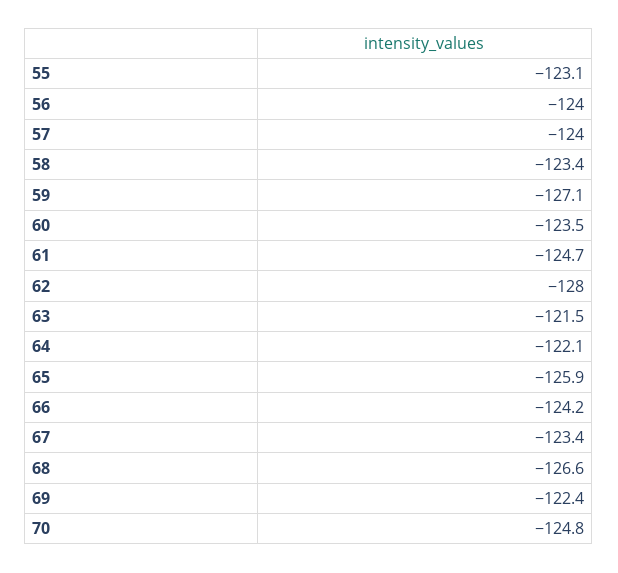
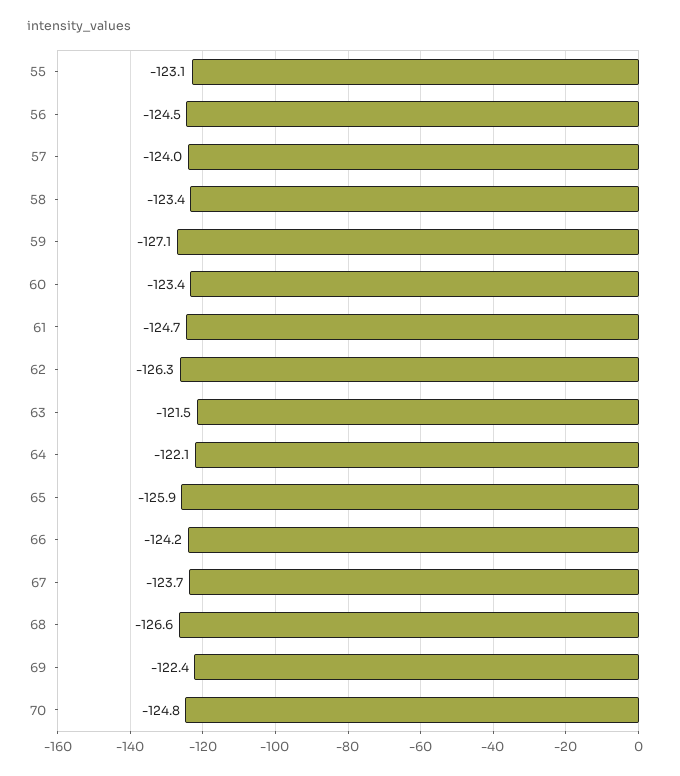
56: -124 -> -124.5
60: -123.5 -> -123.4
62: -128 -> -126.3
67: -123.4 -> -123.7

